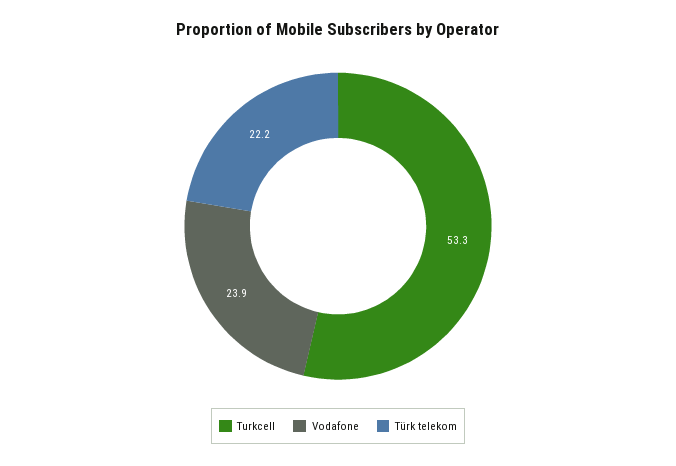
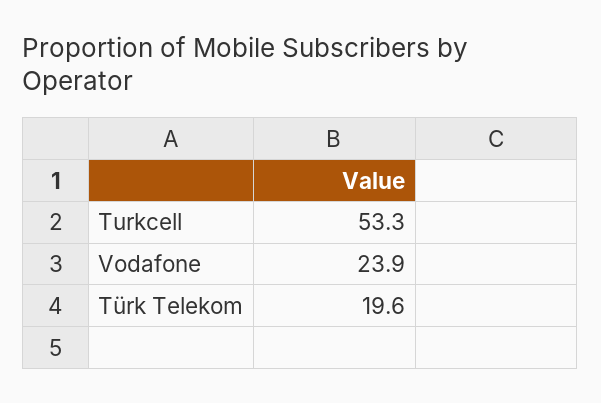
Türk telekom: 22.2 -> 19.6

